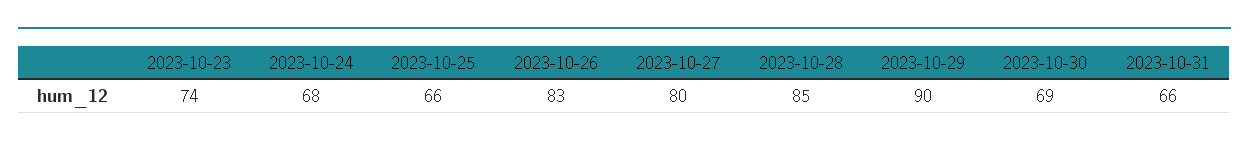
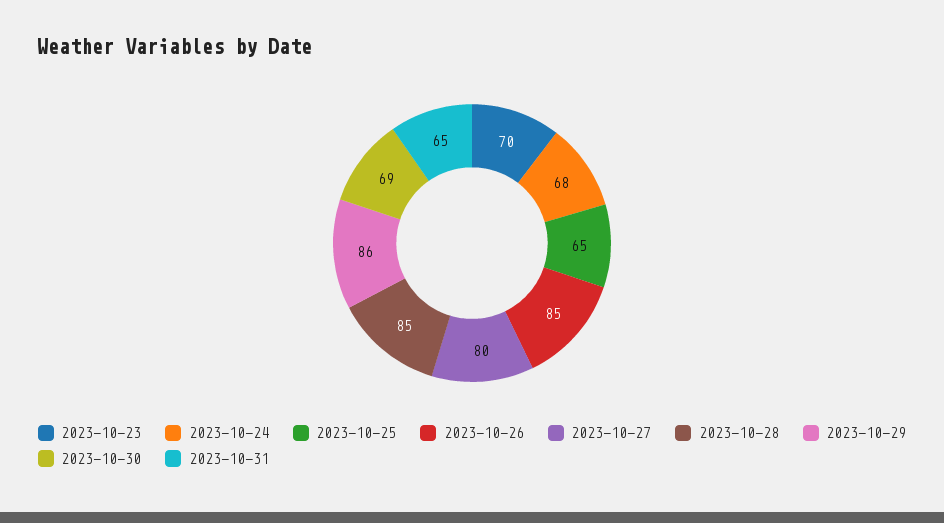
2023-10-23: 74 -> 70
2023-10-25: 66 -> 65
2023-10-26: 83 -> 85
2023-10-29: 90 -> 86
2023-10-31: 66 -> 65

